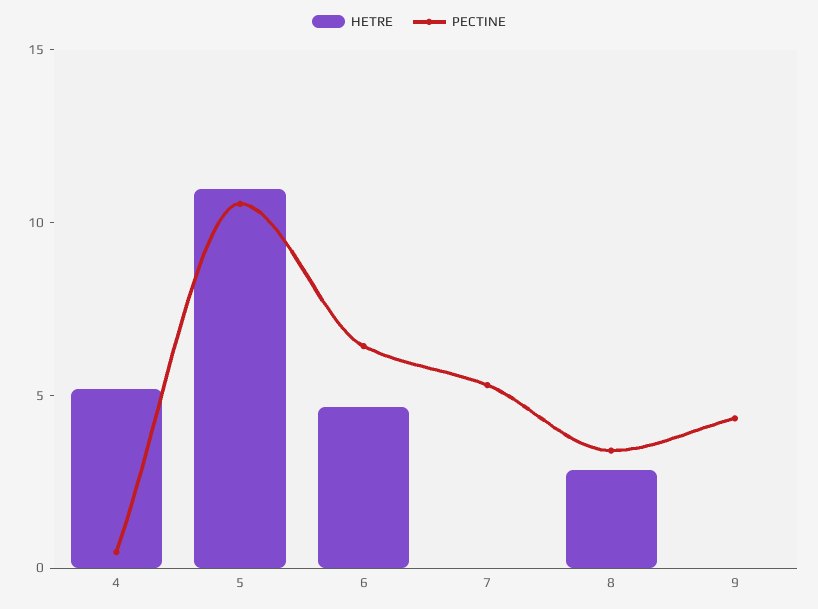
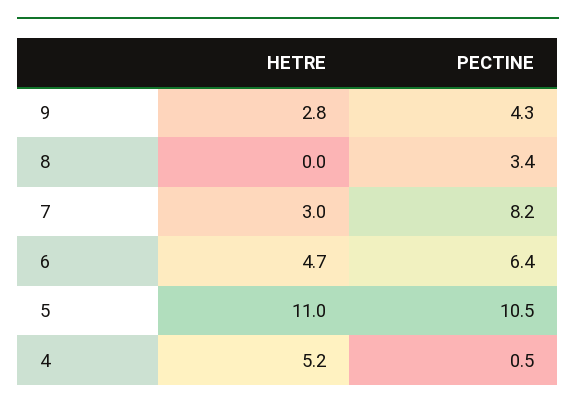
HETRE, 7: 0 -> 3
PECTINE, 7: 5 -> 8.2
HETRE, 8: 3 -> 0
HETRE, 9: 0 -> 2.8

